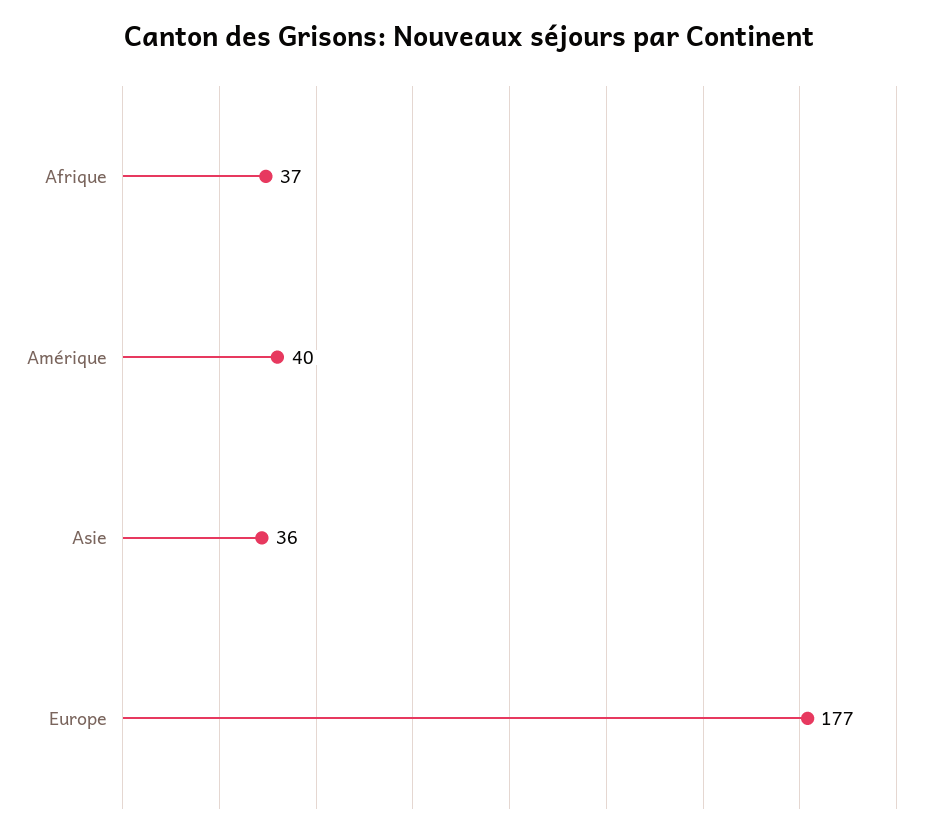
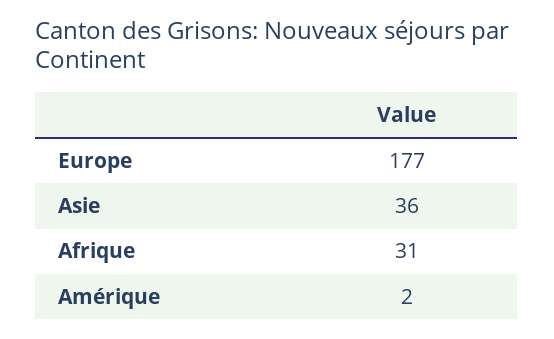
Afrique: 37 -> 31
Amérique: 40 -> 2

